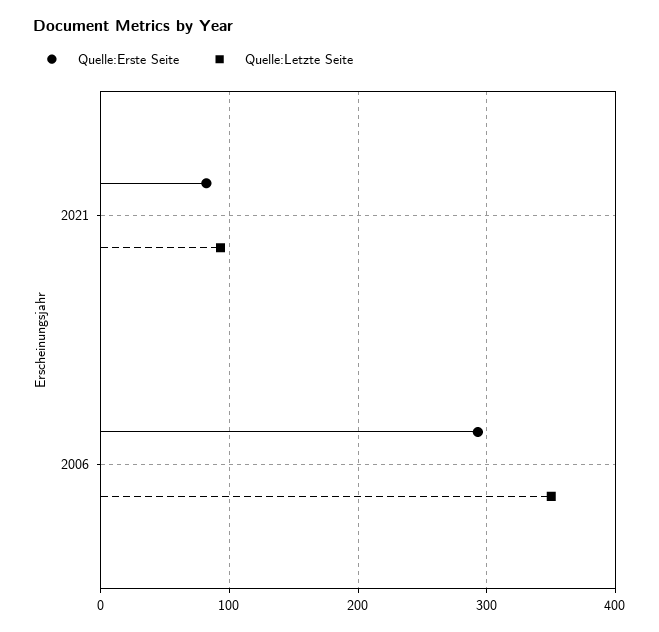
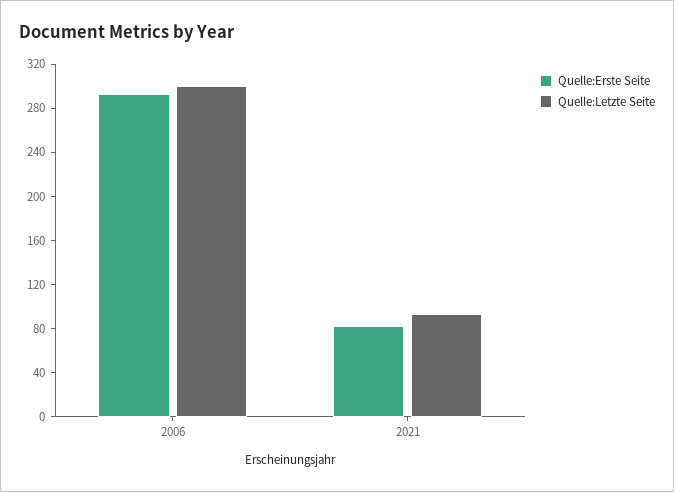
Quelle:Letzte Seite, 2006: 350 -> 300

